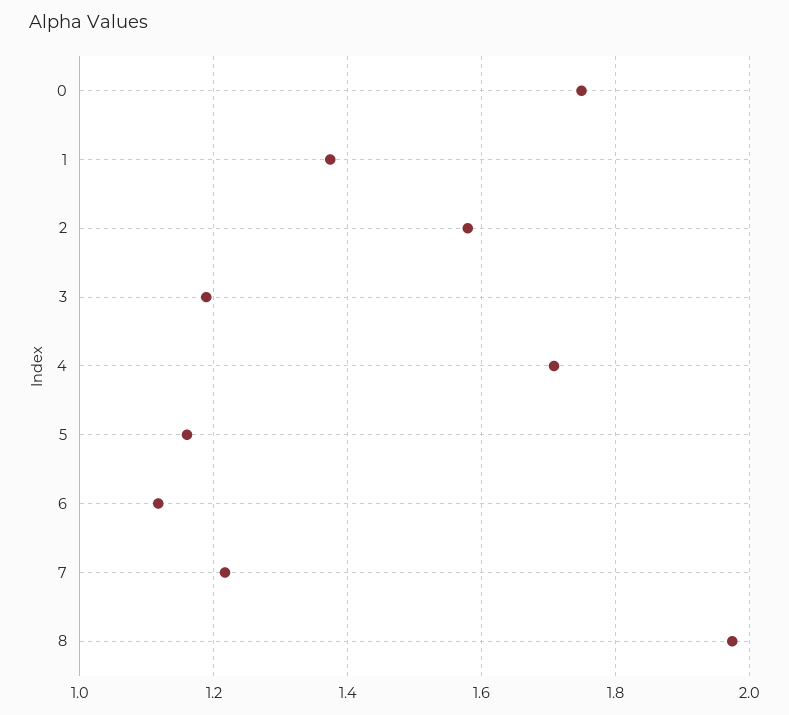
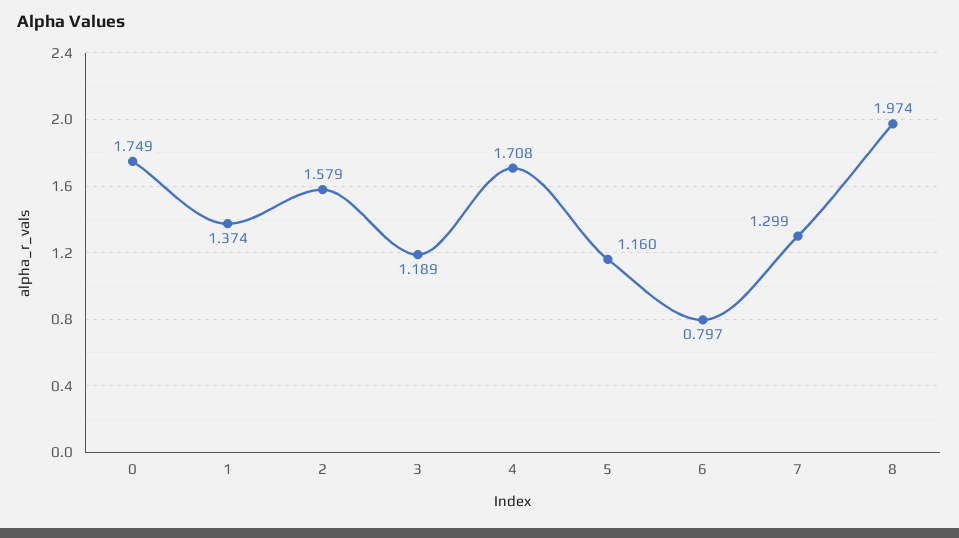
6: 1.12 -> 0.797
7: 1.22 -> 1.299

